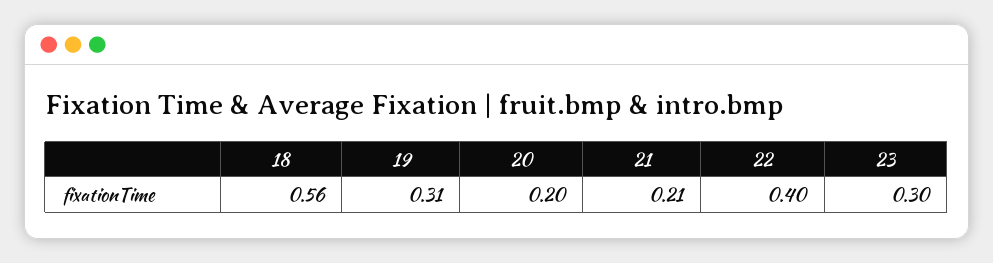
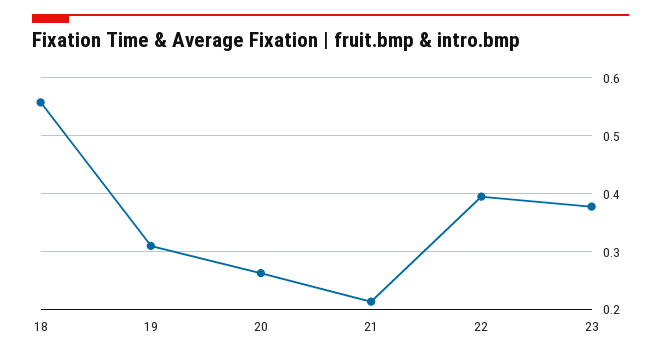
20: 0.2 -> 0.26
23: 0.3 -> 0.38

